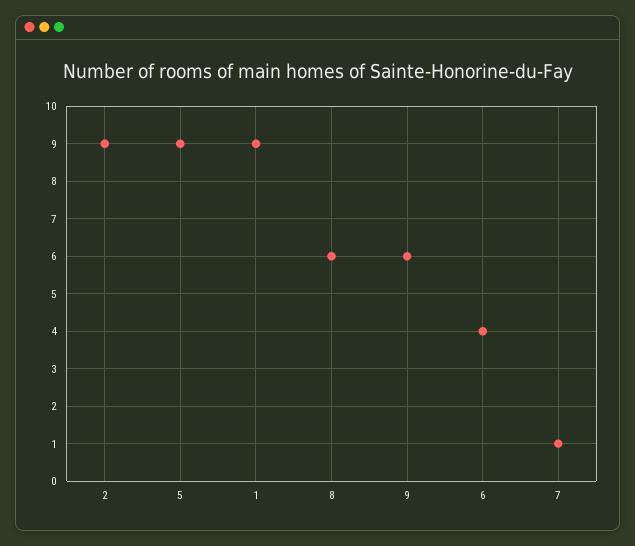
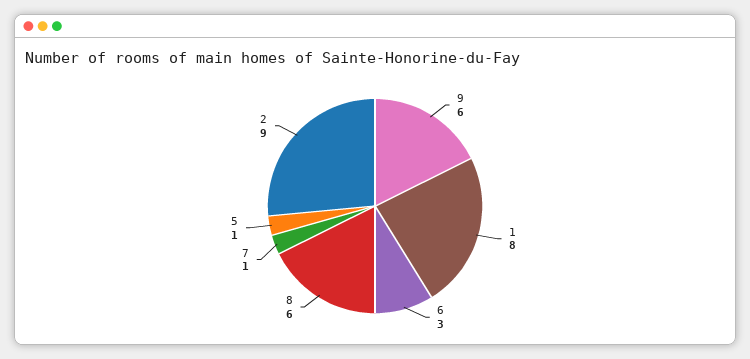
5: 9 -> 1
1: 9 -> 8
6: 4 -> 3

